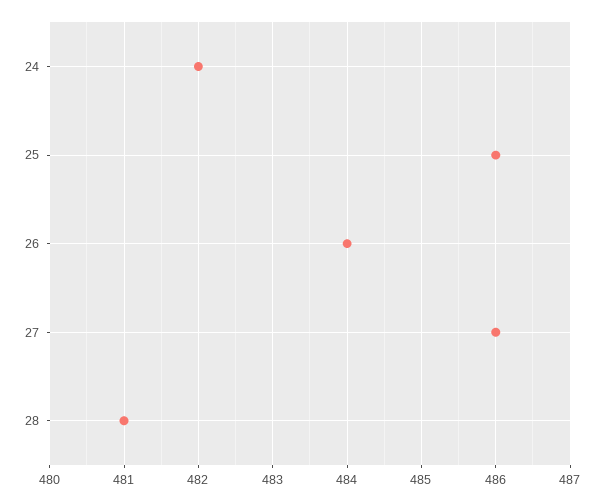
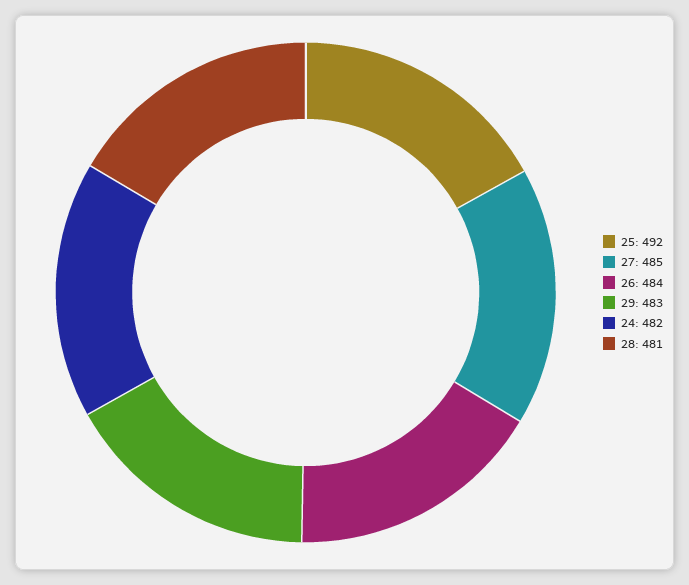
25: 486 -> 492
27: 486 -> 485
29: none -> 483

